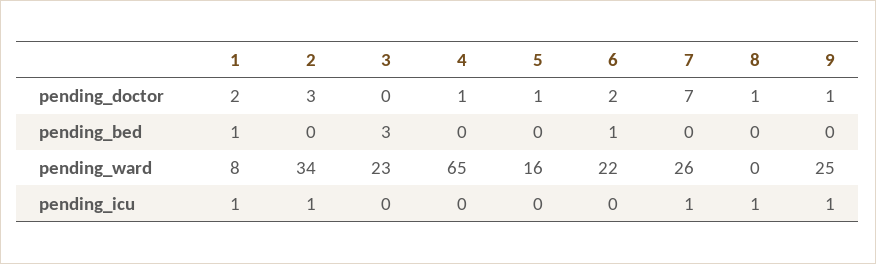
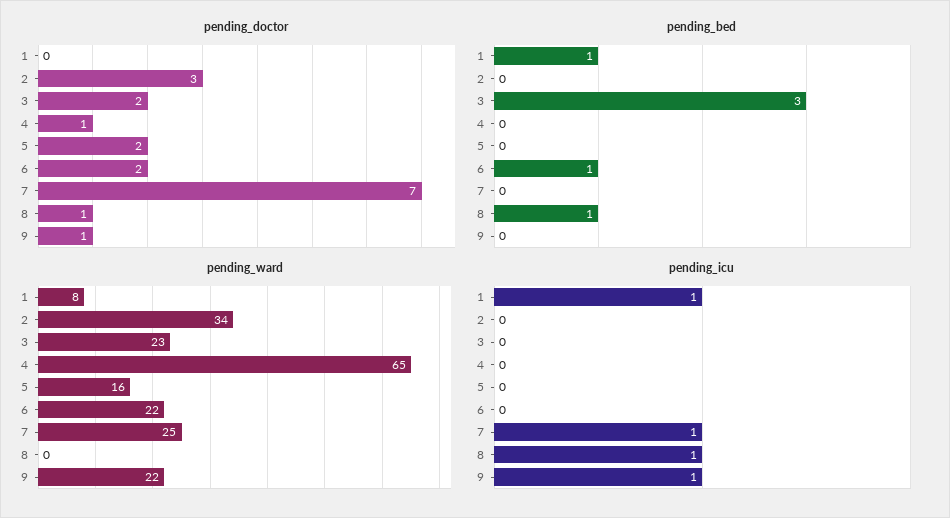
pending_doctor, 1: 2 -> 0
pending_doctor, 3: 0 -> 2
pending_doctor, 5: 1 -> 2
pending_bed, 8: 0 -> 1
pending_ward, 7: 26 -> 25
pending_ward, 9: 25 -> 22
pending_icu, 2: 1 -> 0

